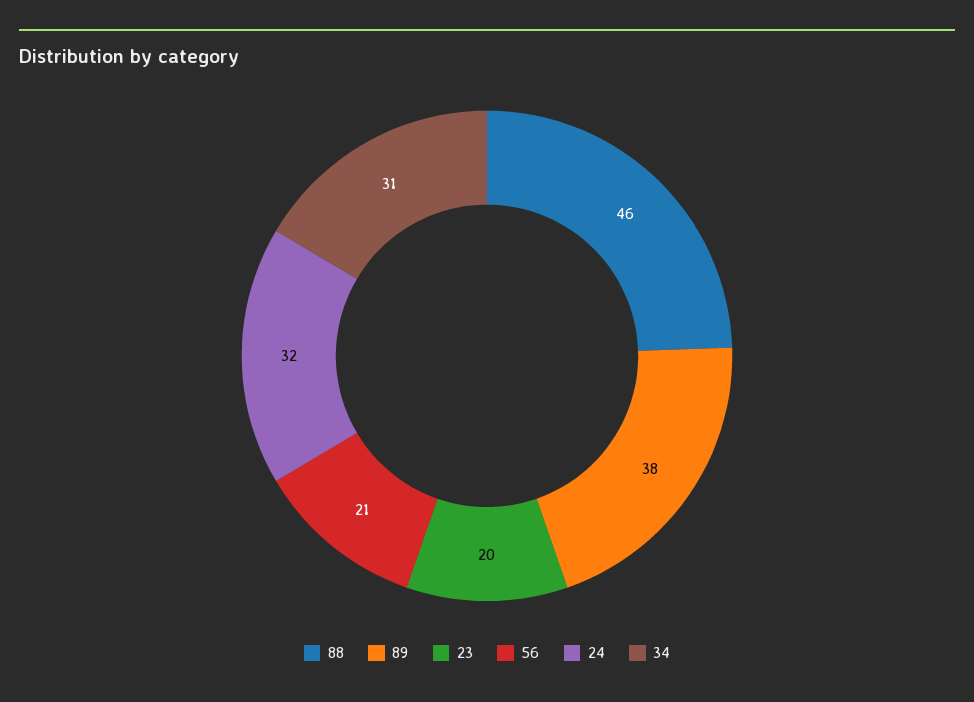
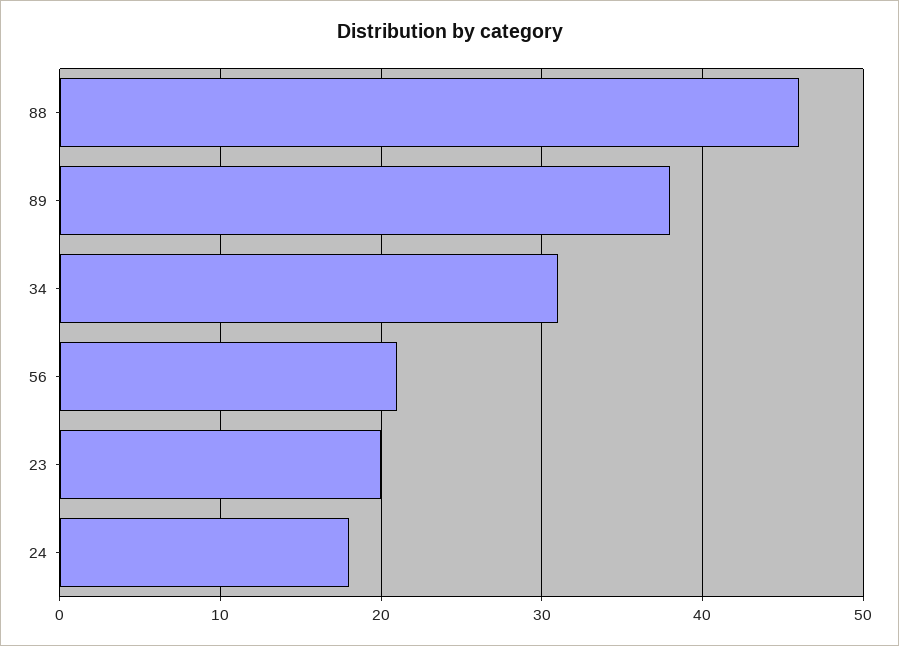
24: 32 -> 18

